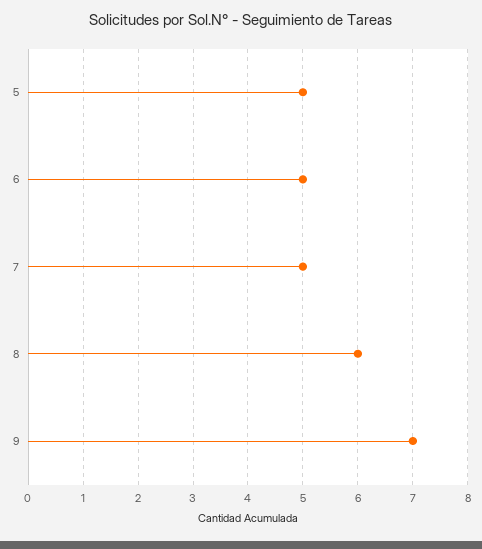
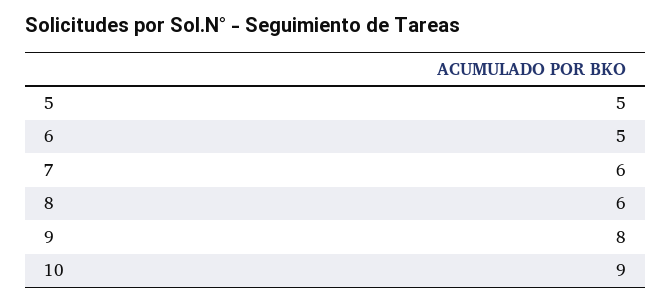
7: 5 -> 6
9: 7 -> 8
10: none -> 9

